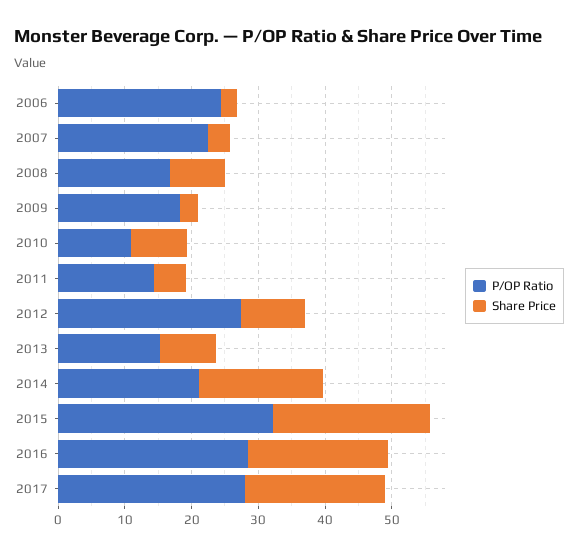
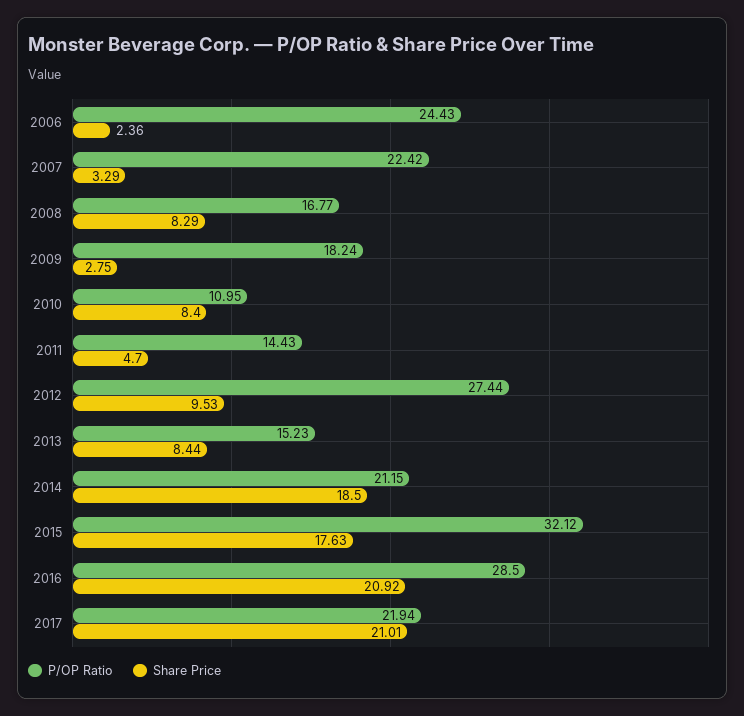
Share Price, 2015: 24 -> 17.63
P/OP Ratio, 2017: 28 -> 21.94

